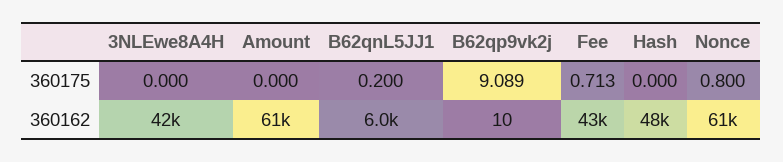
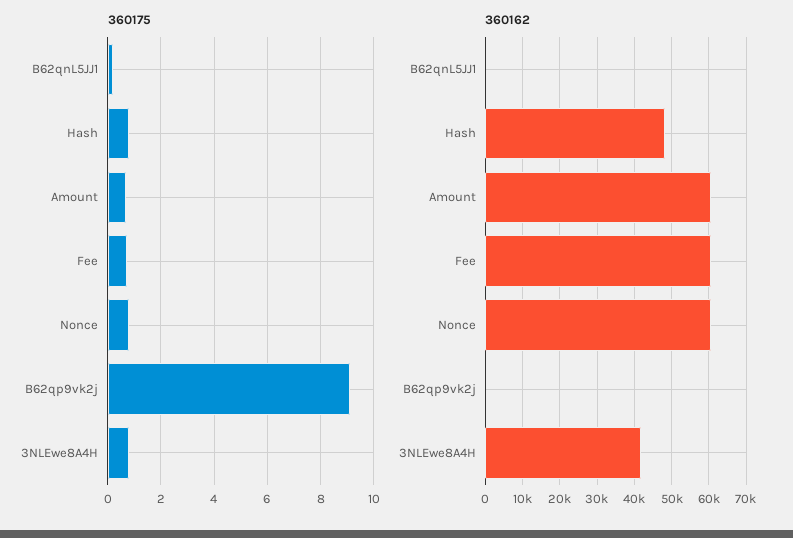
360175, 3NLEwe8A4H: 0 -> 0.75
360175, Amount: 0 -> 0.75
360175, Hash: 0 -> 0.75
360162, B62qnL5JJ1: 6000 -> 0
360162, Fee: 43000 -> 60000

